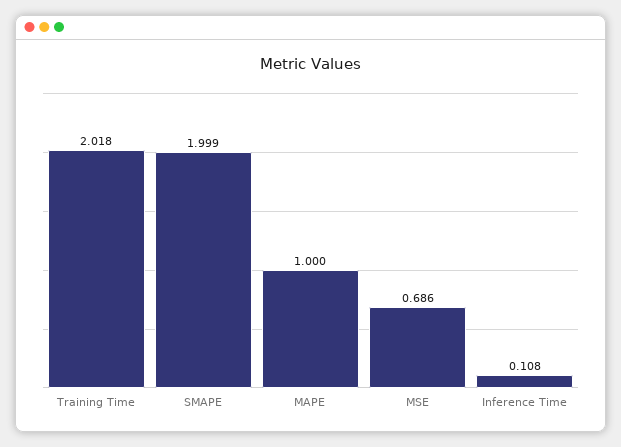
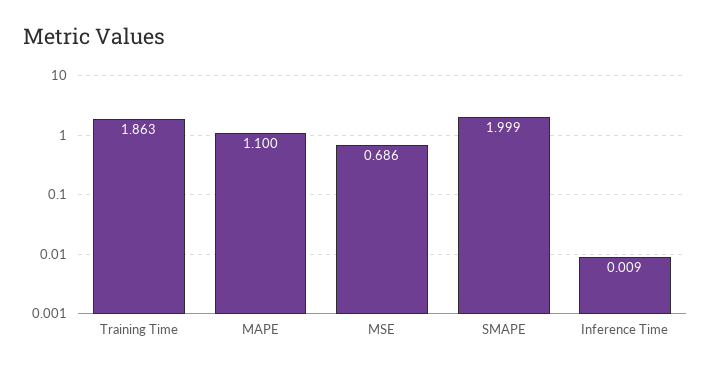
Training Time: 2.018 -> 1.863
MAPE: 1 -> 1.1
Inference Time: 0.108 -> 0.009

